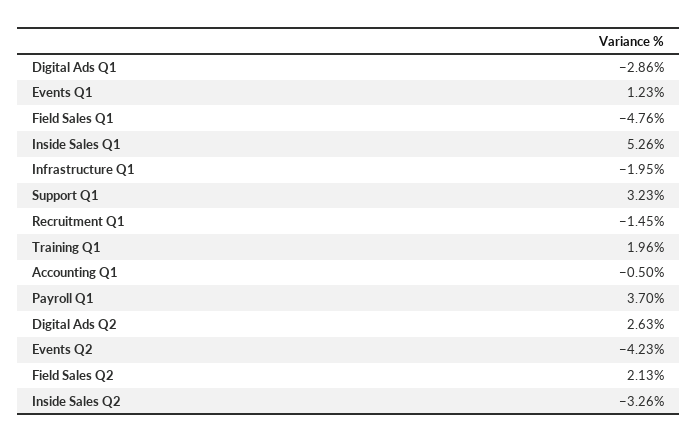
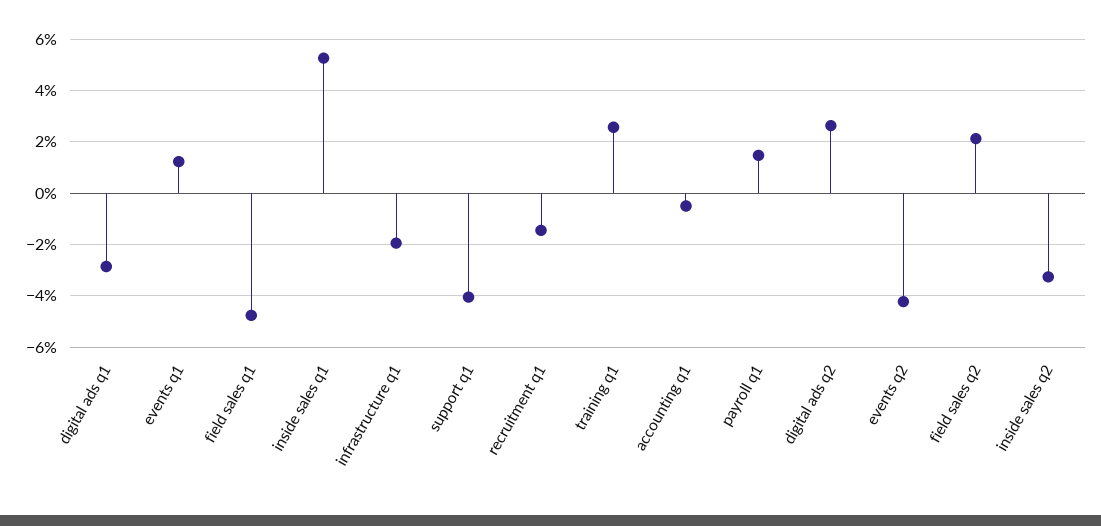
Support Q1: 3.23 -> -4
Training Q1: 1.96 -> 2.5
Payroll Q1: 3.7 -> 1.5

